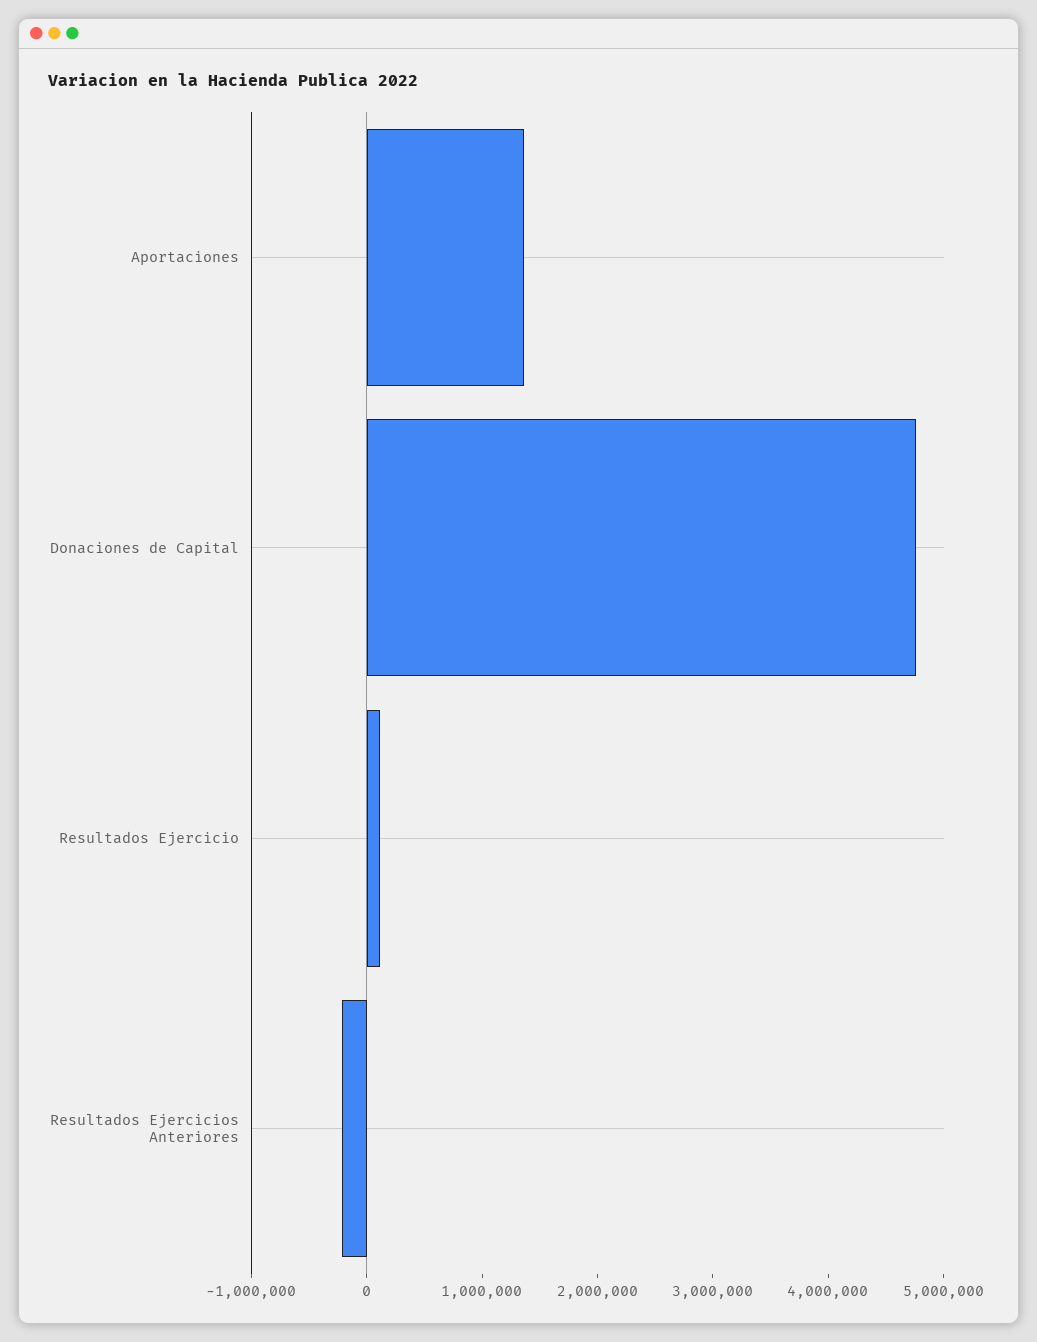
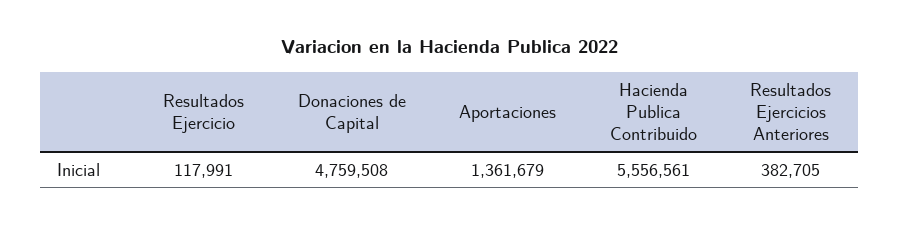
Resultados Ejercicios Anteriores: -200000 -> 382705
Hacienda Publica Contribuido: none -> 5556561

